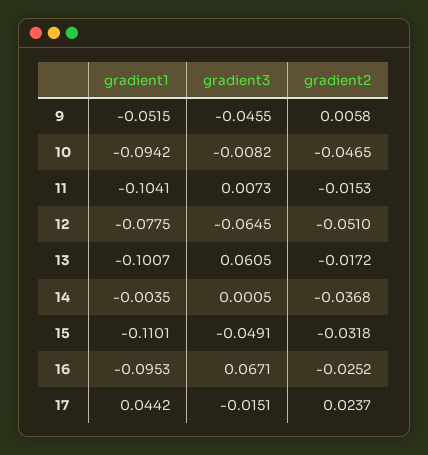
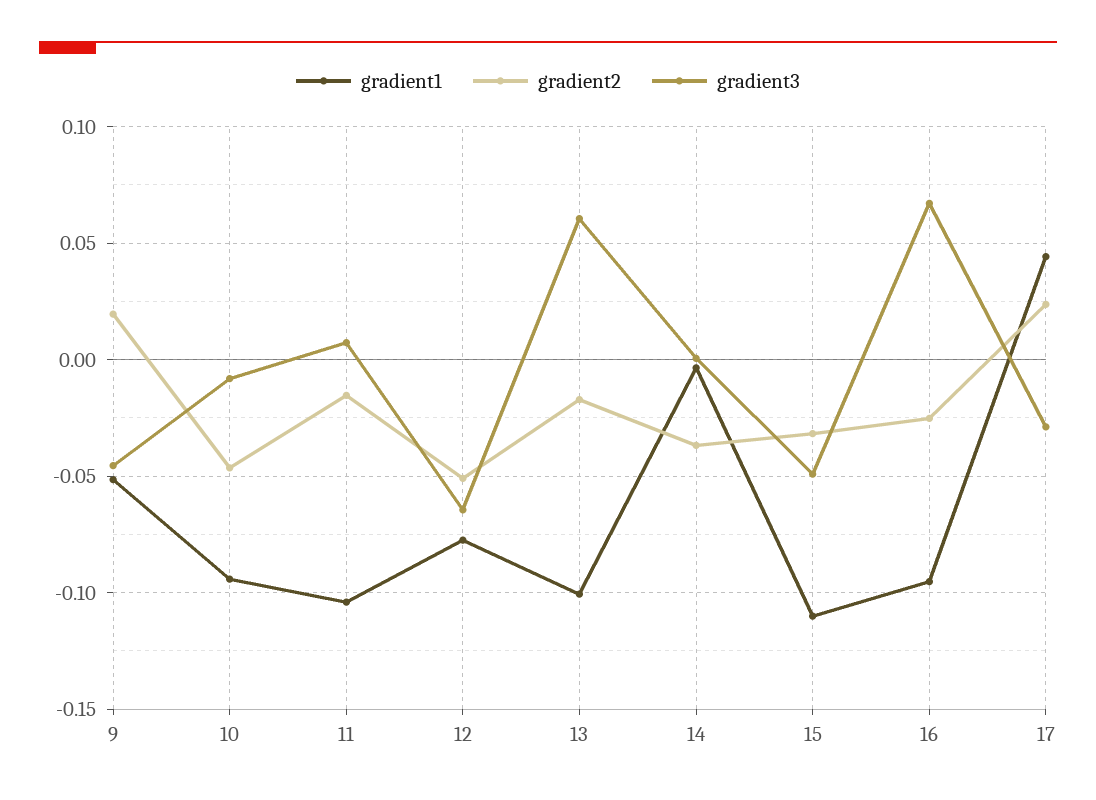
gradient2, 9: 0.0058 -> 0.02
gradient3, 17: -0.0151 -> -0.03

